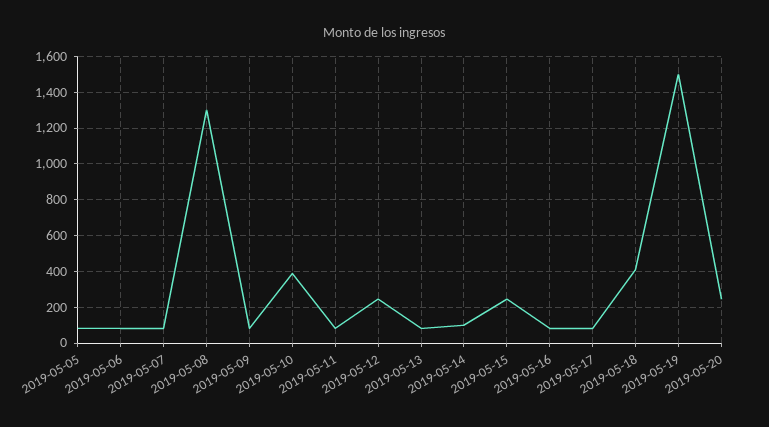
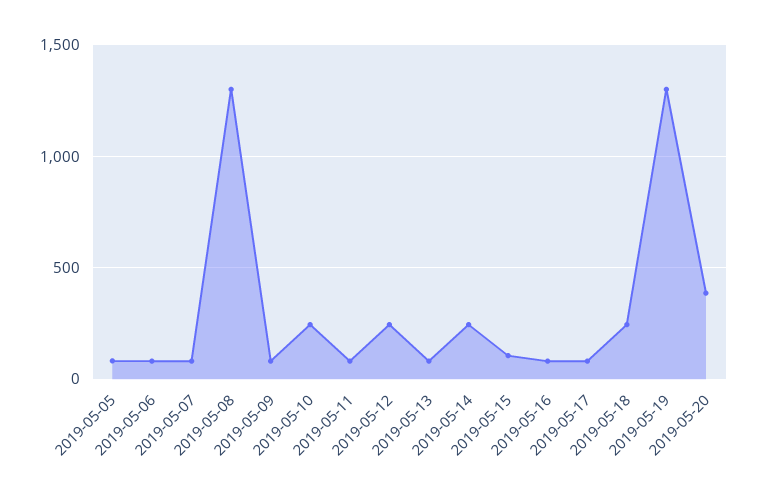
2019-05-10: 400 -> 250
2019-05-14: 100 -> 250
2019-05-15: 250 -> 100
2019-05-18: 400 -> 250
2019-05-19: 1500 -> 1300
2019-05-20: 250 -> 400

